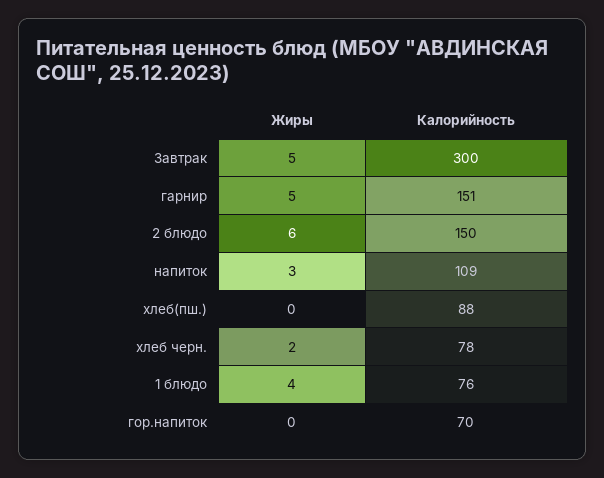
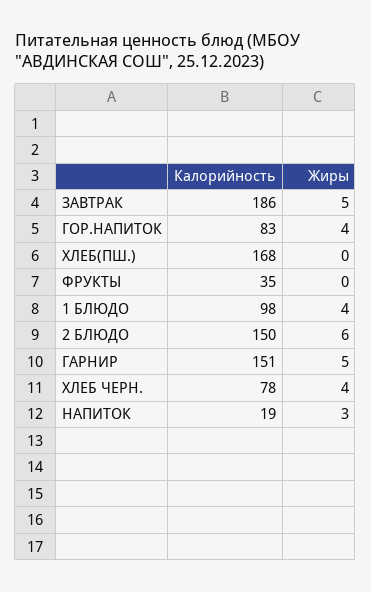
Калорийность, Завтрак: 300 -> 186
Калорийность, напиток: 109 -> 19
Калорийность, хлеб(пш.): 88 -> 168
Жиры, хлеб черн.: 2 -> 4
Калорийность, 1 блюдо: 76 -> 98
Жиры, гор.напиток: 0 -> 4
Калорийность, гор.напиток: 70 -> 83
Калорийность, ФРУКТЫ: none -> 35
Жиры, ФРУКТЫ: none -> 0

